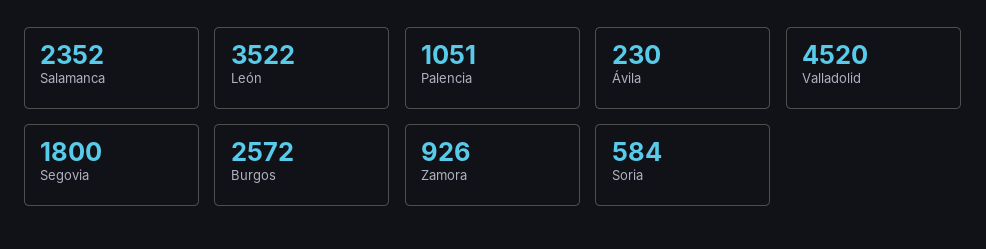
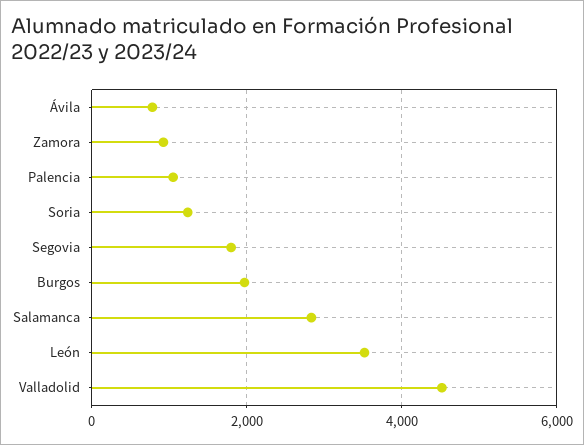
Salamanca: 2352 -> 2800
Ávila: 230 -> 800
Burgos: 2572 -> 2000
Soria: 584 -> 1200

